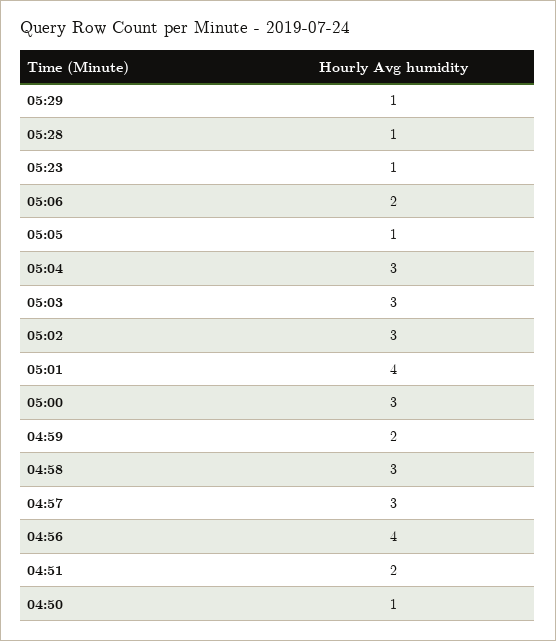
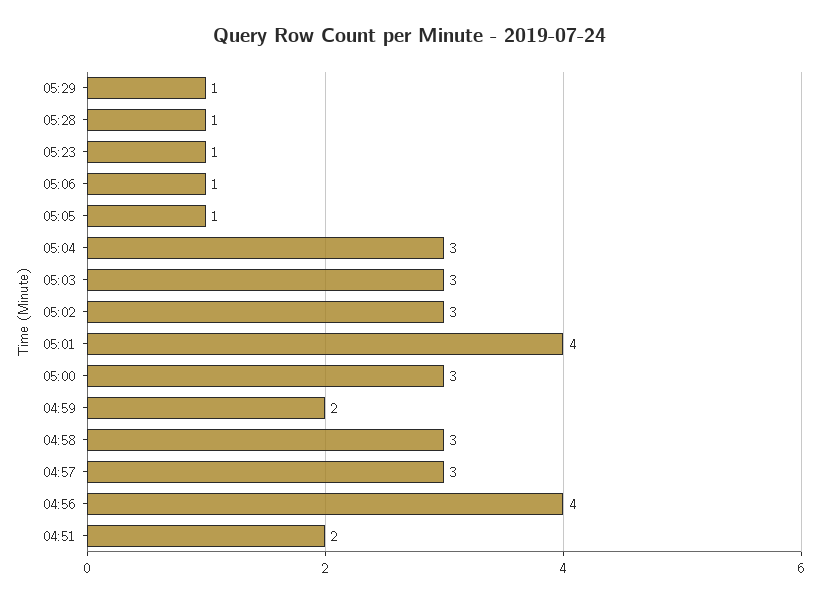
05:06: 2 -> 1
04:50: 1 -> none

